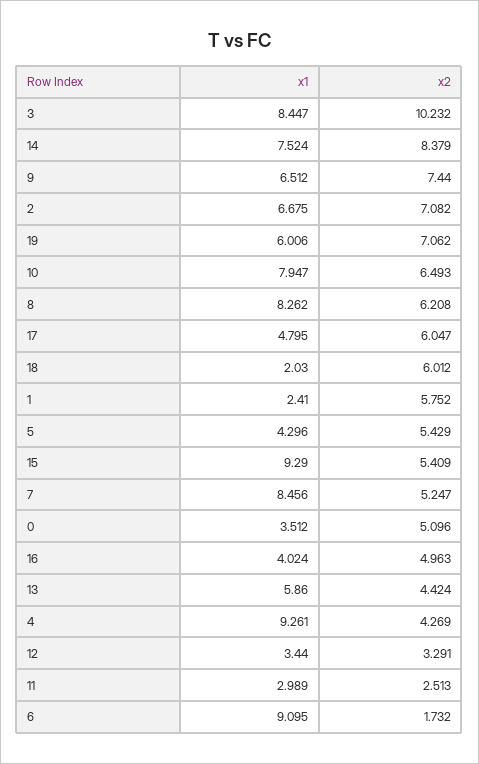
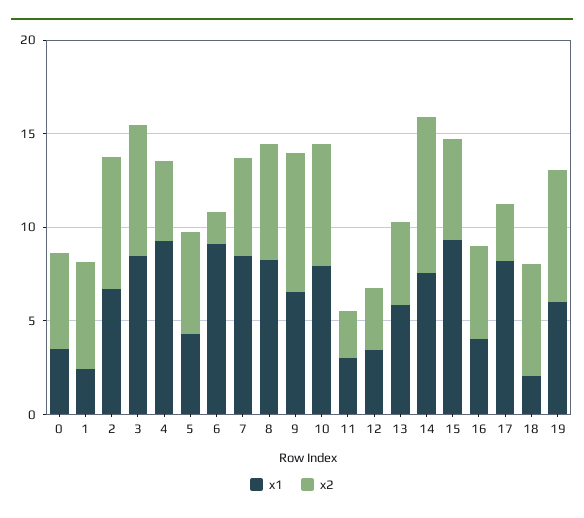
x2, 3: 10.232 -> 7
x1, 17: 4.795 -> 8
x2, 17: 6.047 -> 3

